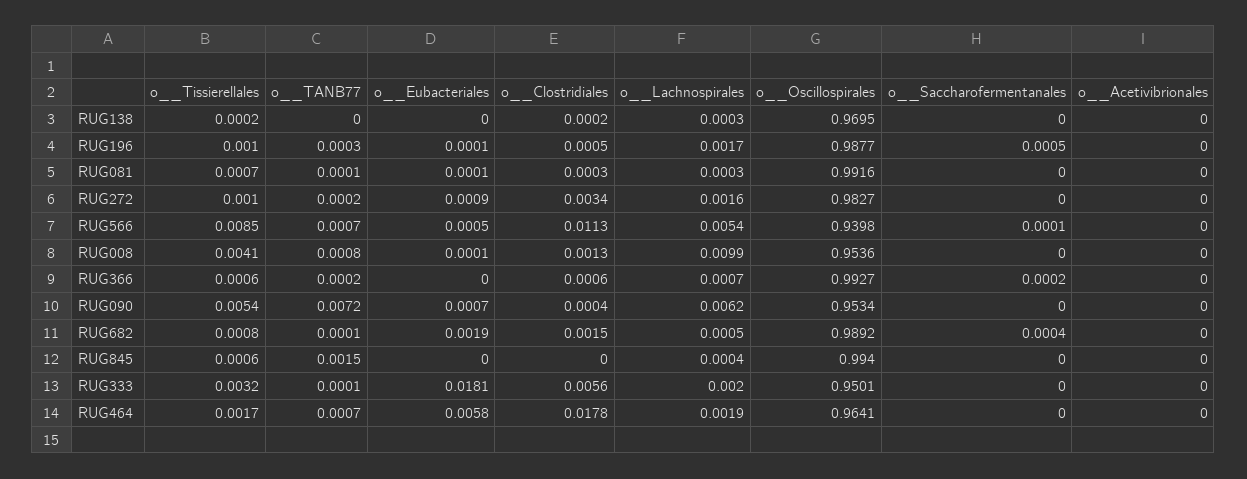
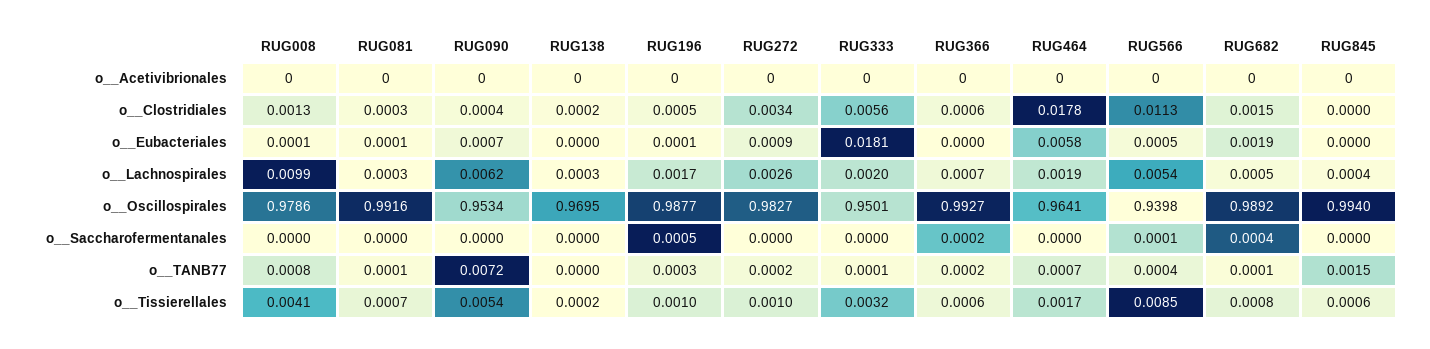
o__Lachnospirales, RUG272: 0.0016 -> 0.0026
o__TANB77, RUG566: 0.0007 -> 0.0004
o__Oscillospirales, RUG008: 0.9536 -> 0.9786

